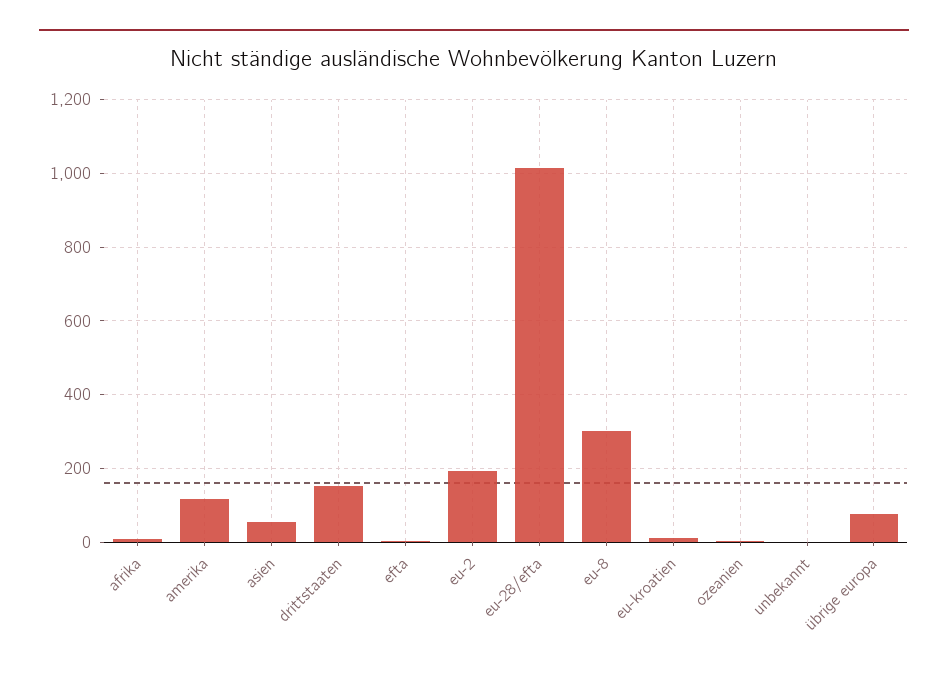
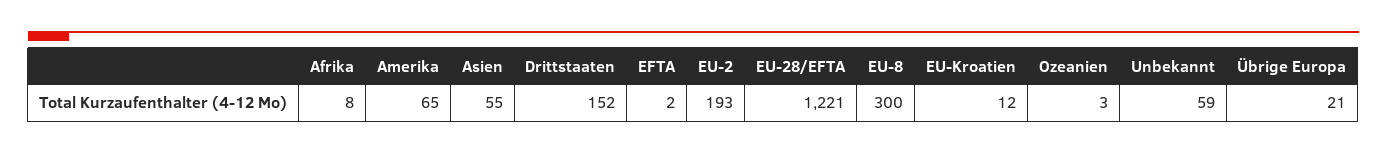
amerika: 120 -> 65
eu-28/efta: 1020 -> 1221
unbekannt: 0 -> 59
übrige europa: 80 -> 21

